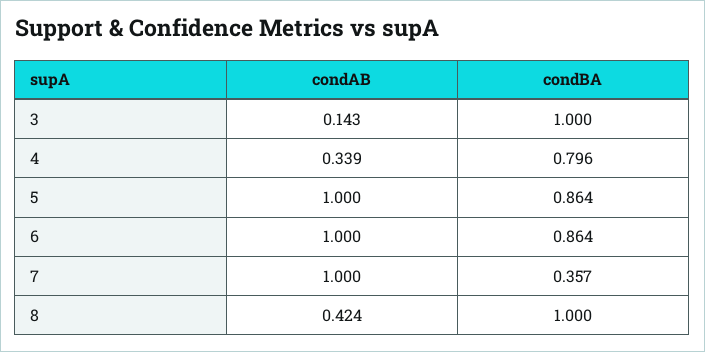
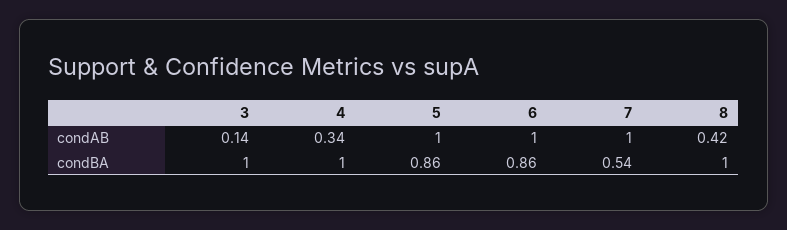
condBA, 4: 0.796 -> 1
condBA, 7: 0.357 -> 0.54

